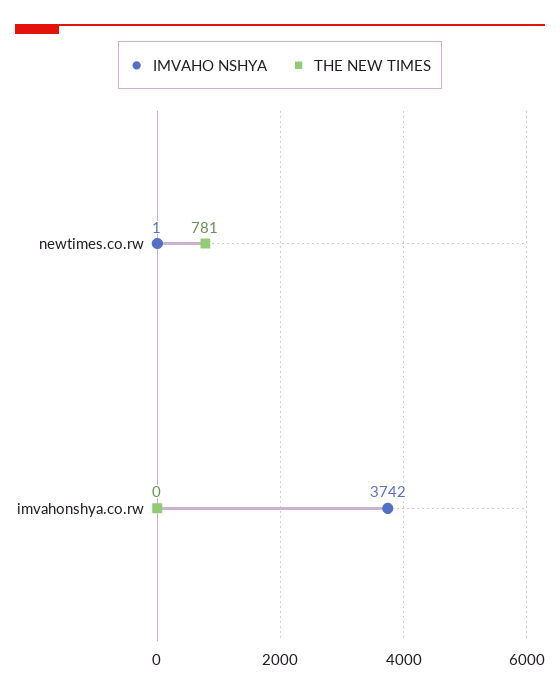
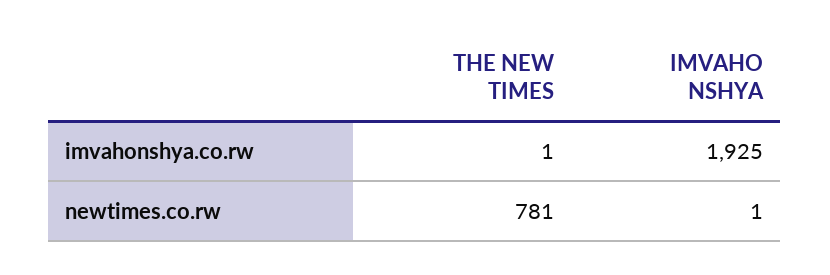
IMVAHO NSHYA, imvahonshya.co.rw: 3742 -> 1925
THE NEW TIMES, imvahonshya.co.rw: 0 -> 1

